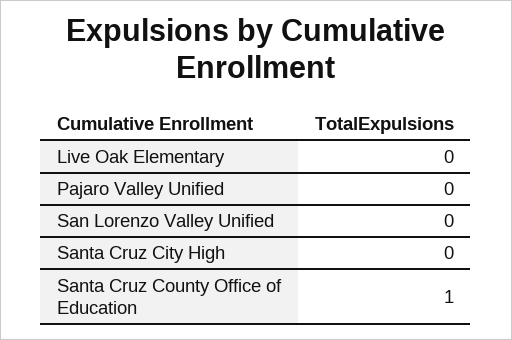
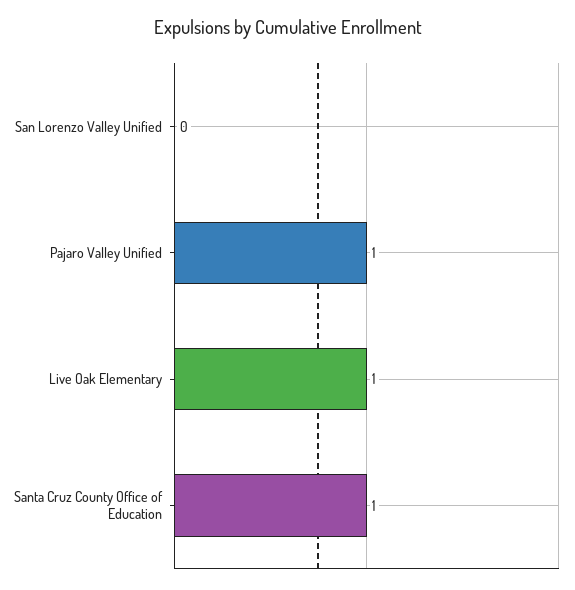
Live Oak Elementary: 0 -> 1
Pajaro Valley Unified: 0 -> 1
Santa Cruz City High: 0 -> none

